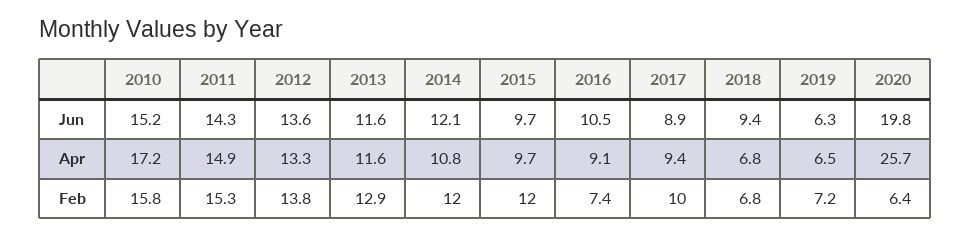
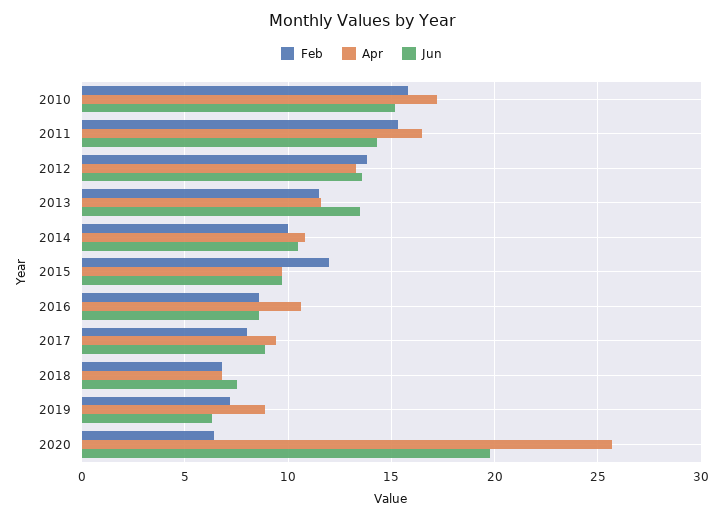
Jun, 2013: 11.6 -> 13.5
Jun, 2014: 12.1 -> 10.5
Jun, 2016: 10.5 -> 8.5
Jun, 2018: 9.4 -> 7.5
Apr, 2011: 14.9 -> 16.5
Apr, 2016: 9.1 -> 10.5
Apr, 2019: 6.5 -> 9
Feb, 2013: 12.9 -> 11.5
Feb, 2014: 12 -> 10
Feb, 2016: 7.4 -> 8.5
Feb, 2017: 10 -> 8

